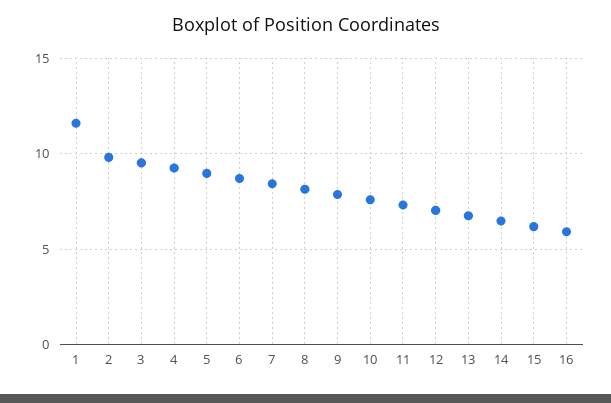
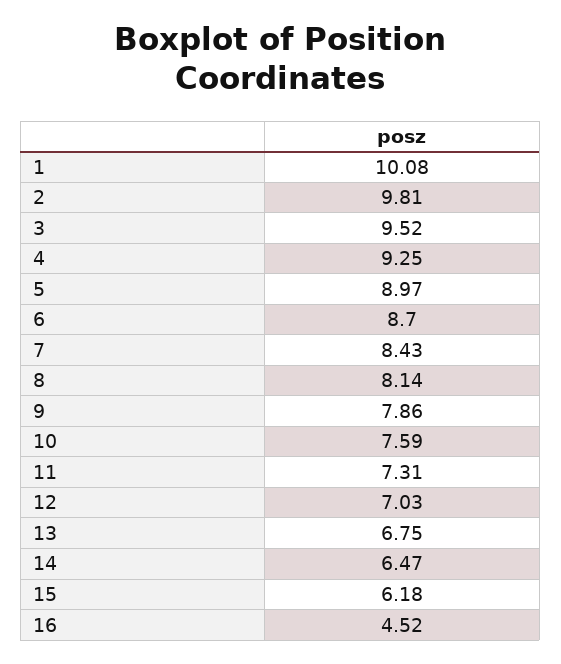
1: 11.5 -> 10.08
16: 6 -> 4.52

